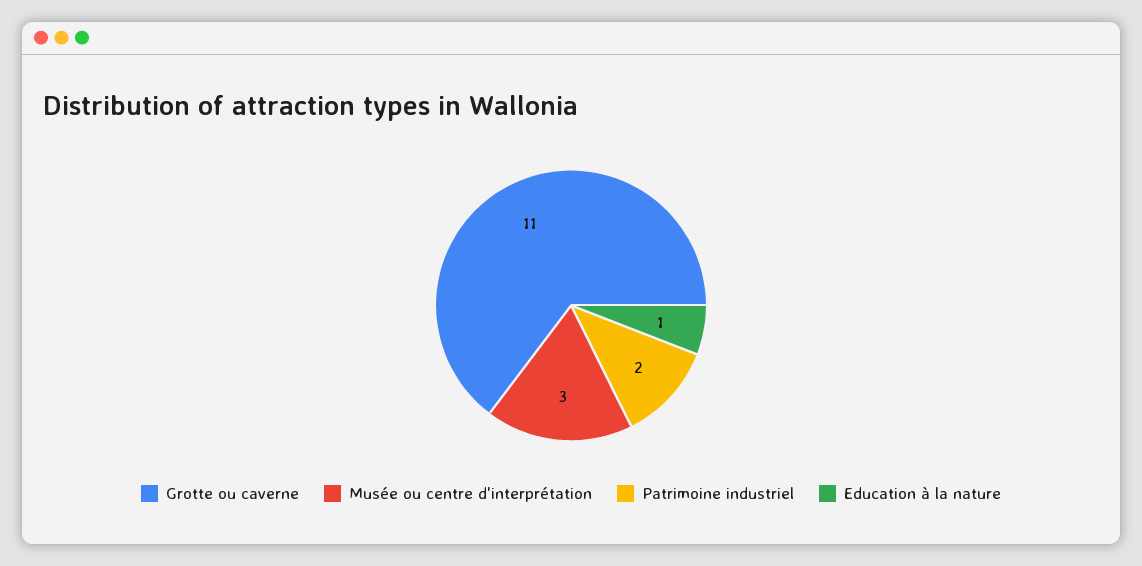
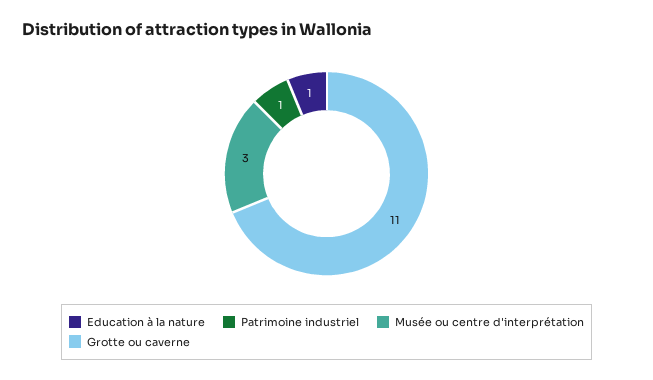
Patrimoine industriel: 2 -> 1

